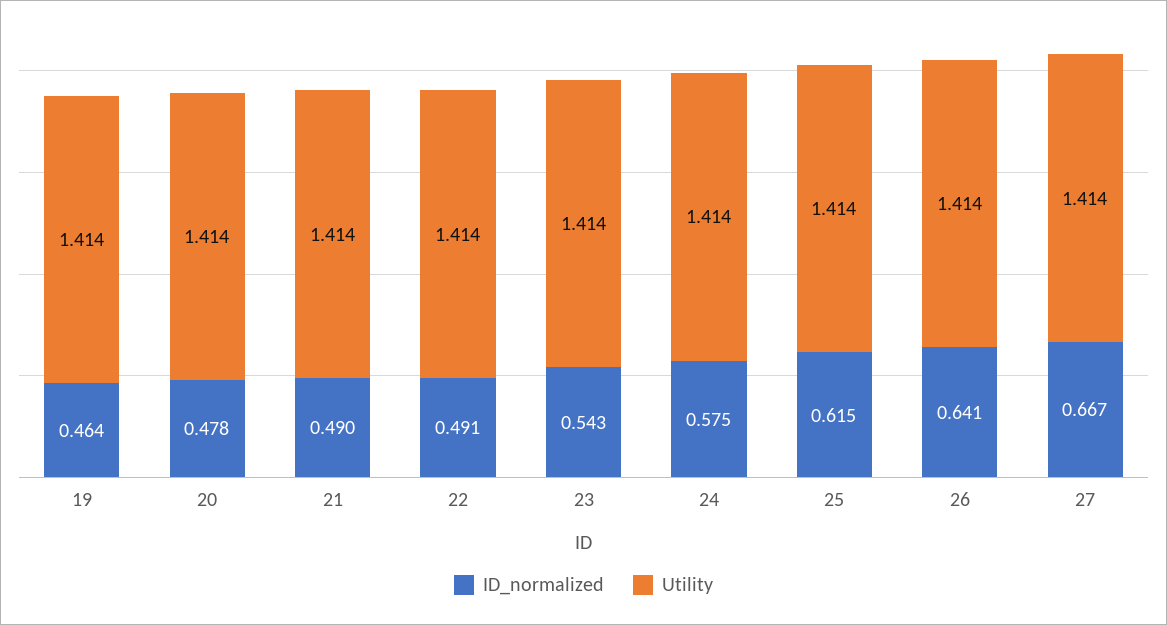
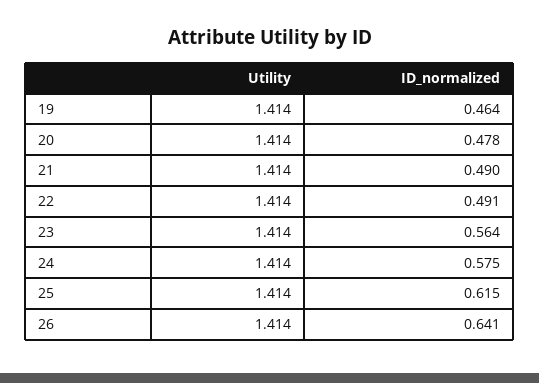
ID_normalized, 23: 0.543 -> 0.564
ID_normalized, 27: 0.667 -> none
Utility, 27: 1.414 -> none

